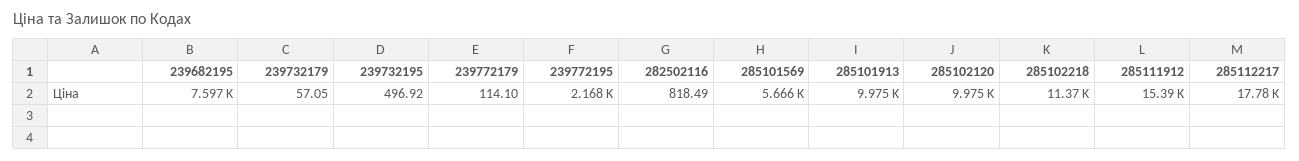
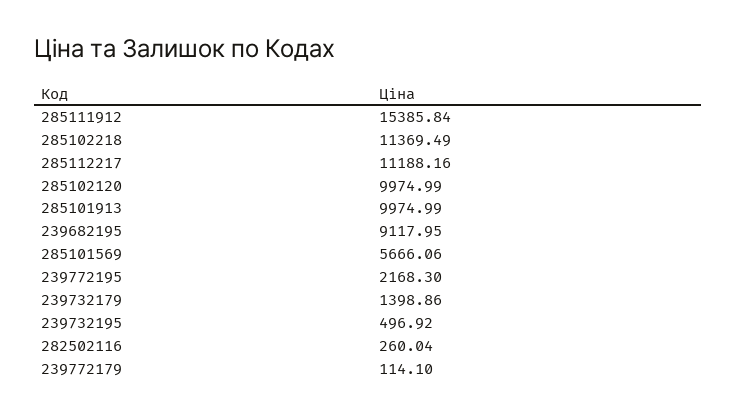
239682195: 7597 -> 9117.95
239732179: 57.05 -> 1398.86
282502116: 818.49 -> 260.04
285112217: 17780 -> 11188.16

